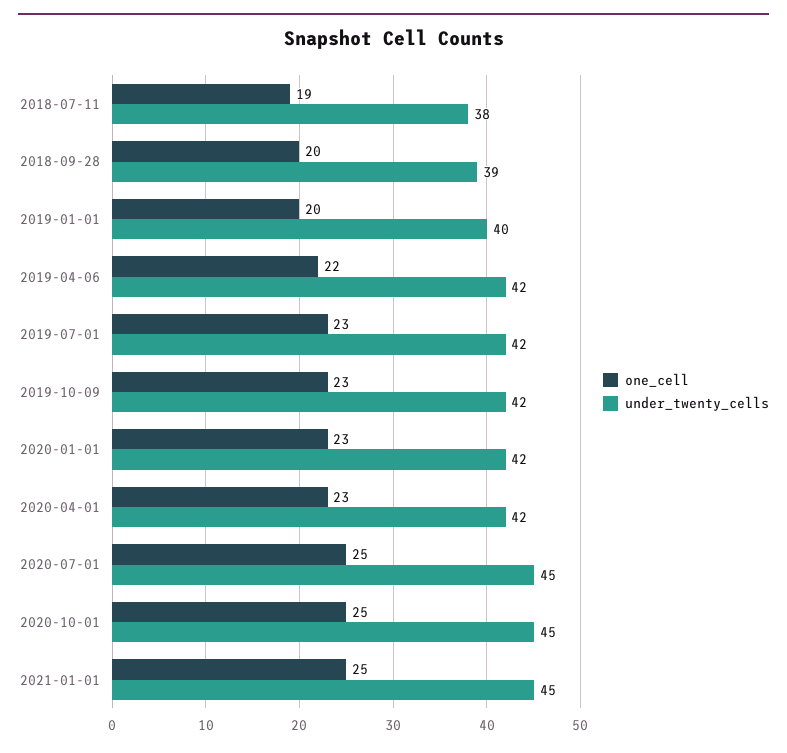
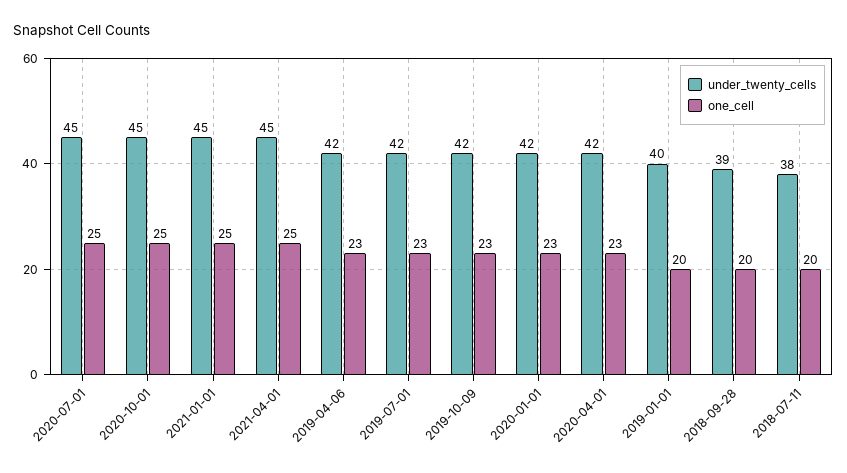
one_cell, 2018-07-11: 19 -> 20
one_cell, 2019-04-06: 22 -> 23
under_twenty_cells, 2021-04-01: none -> 45
one_cell, 2021-04-01: none -> 25

